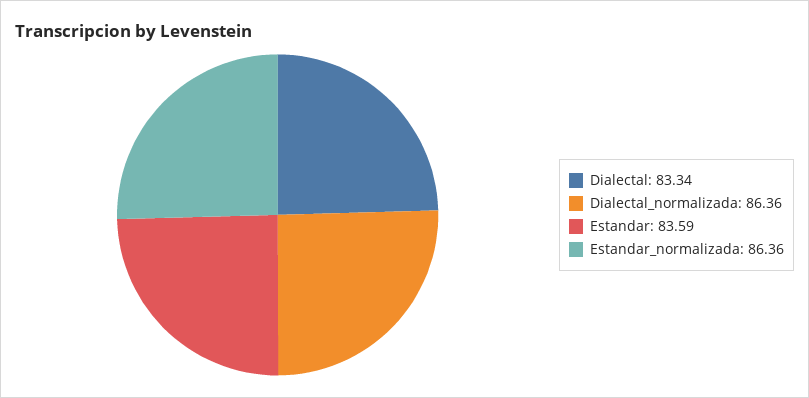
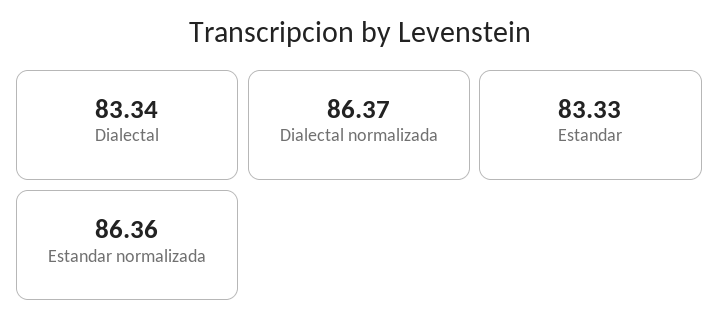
Dialectal_normalizada: 86.36 -> 86.37
Estandar: 83.59 -> 83.33

